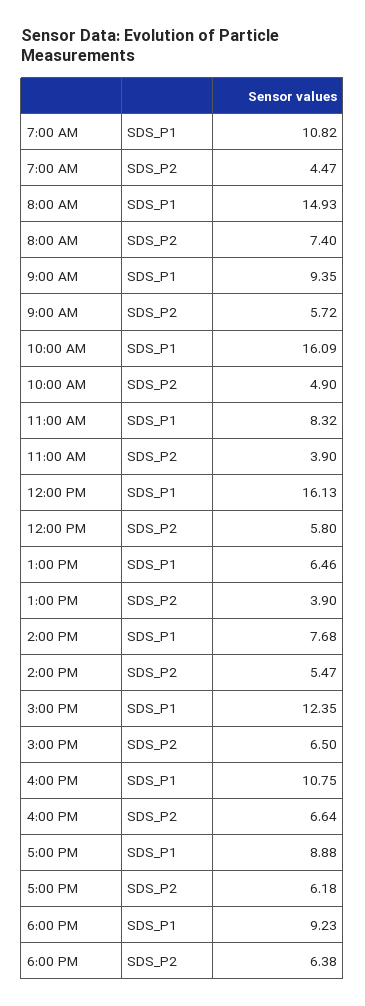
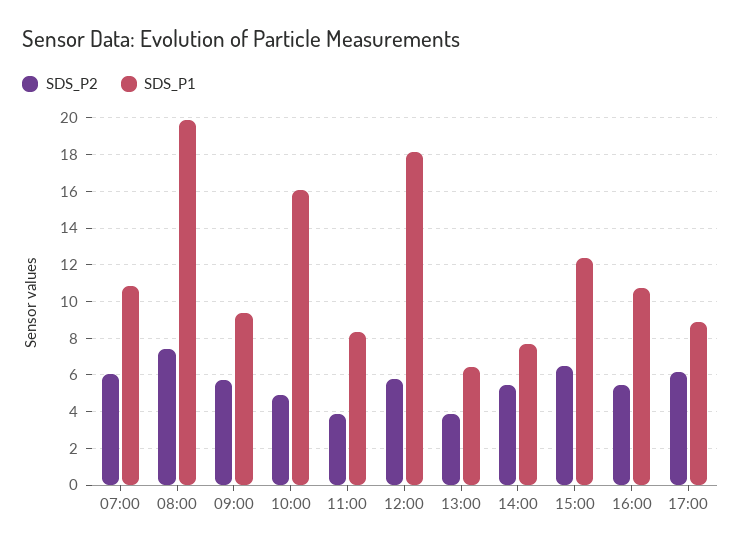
SDS_P2, 7:00 AM: 4.47 -> 6
SDS_P1, 8:00 AM: 14.93 -> 20
SDS_P1, 12:00 PM: 16.13 -> 18
SDS_P2, 4:00 PM: 6.64 -> 5.5
SDS_P1, 6:00 PM: 9.23 -> none
SDS_P2, 6:00 PM: 6.38 -> none

